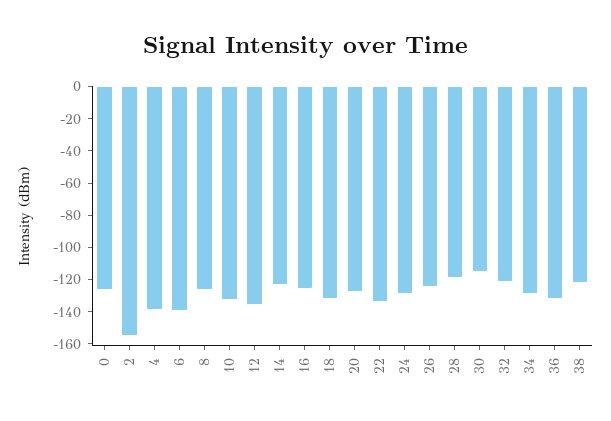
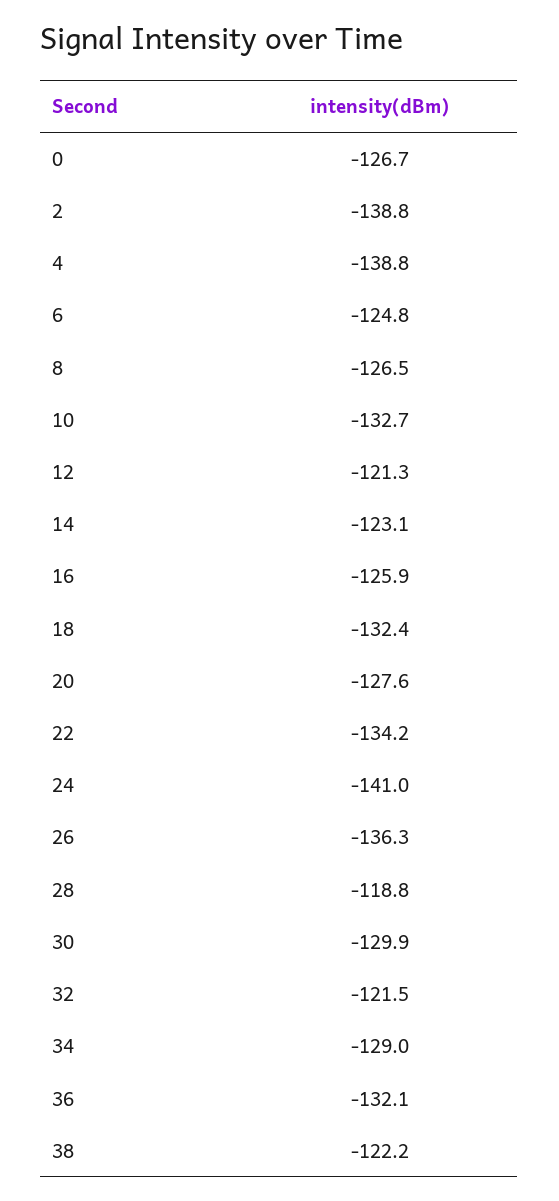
2: -155 -> -138.8
6: -140 -> -124.8
12: -135 -> -121.3
24: -130 -> -141
26: -125 -> -136.3
30: -115 -> -129.9

